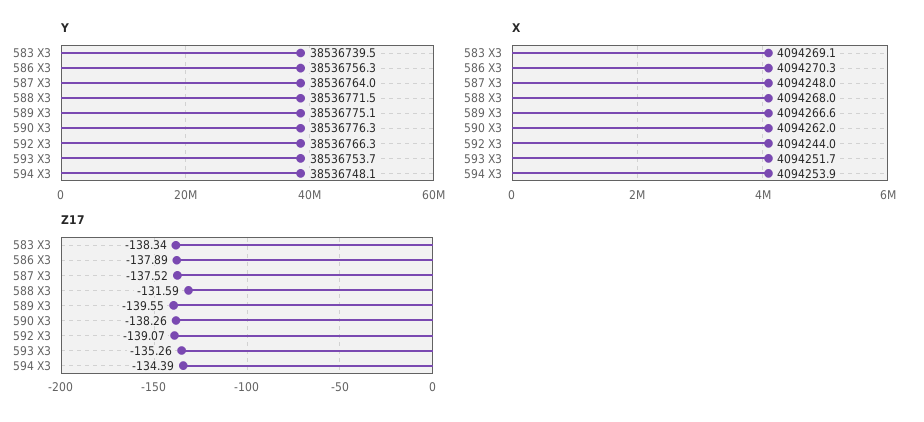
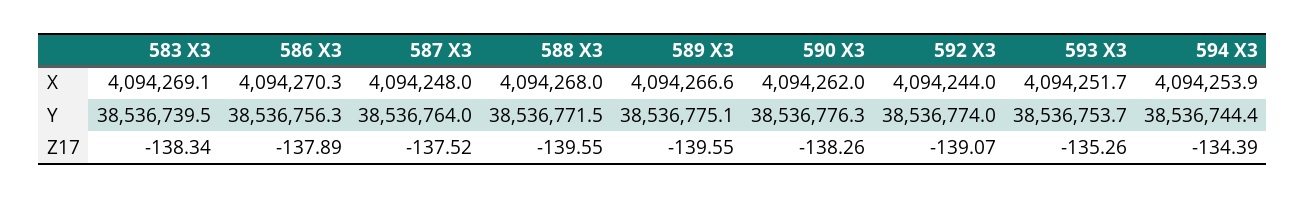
Y, 592 X3: 38536766.3 -> 38536774
Y, 594 X3: 38536748.1 -> 38536744.4
Z17, 588 X3: -131.59 -> -139.55

